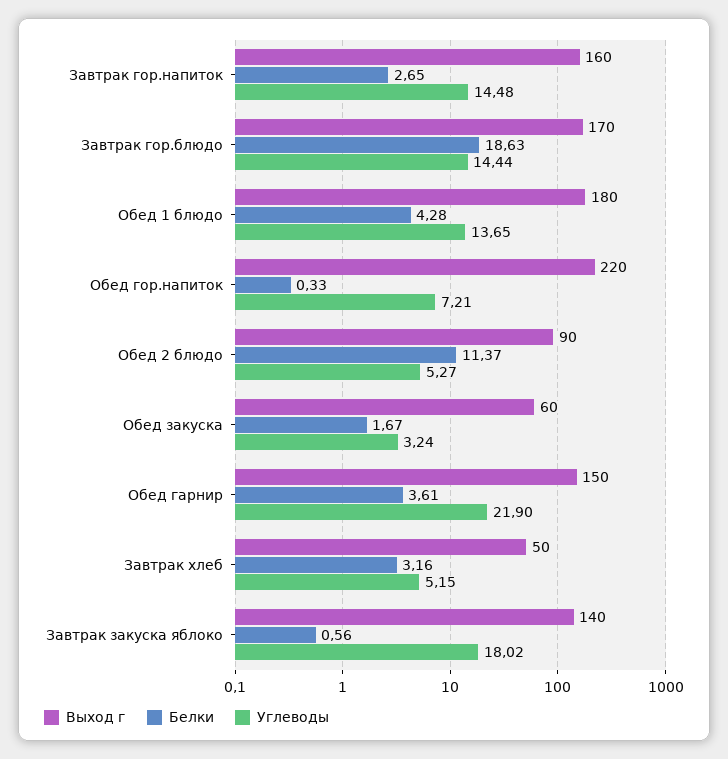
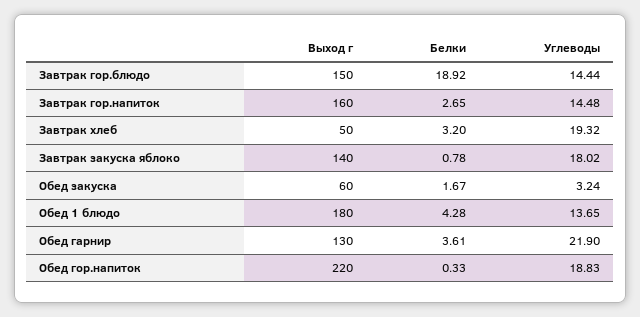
Выход г, Завтрак гор.блюдо: 170 -> 150
Белки, Завтрак гор.блюдо: 18.63 -> 18.92
Углеводы, Обед гор.напиток: 7.21 -> 18.83
Выход г, Обед 2 блюдо: 90 -> none
Белки, Обед 2 блюдо: 11.37 -> none
Углеводы, Обед 2 блюдо: 5.27 -> none
Выход г, Обед гарнир: 150 -> 130
Белки, Завтрак хлеб: 3.16 -> 3.2
Углеводы, Завтрак хлеб: 5.15 -> 19.32
Белки, Завтрак закуска яблоко: 0.56 -> 0.78

